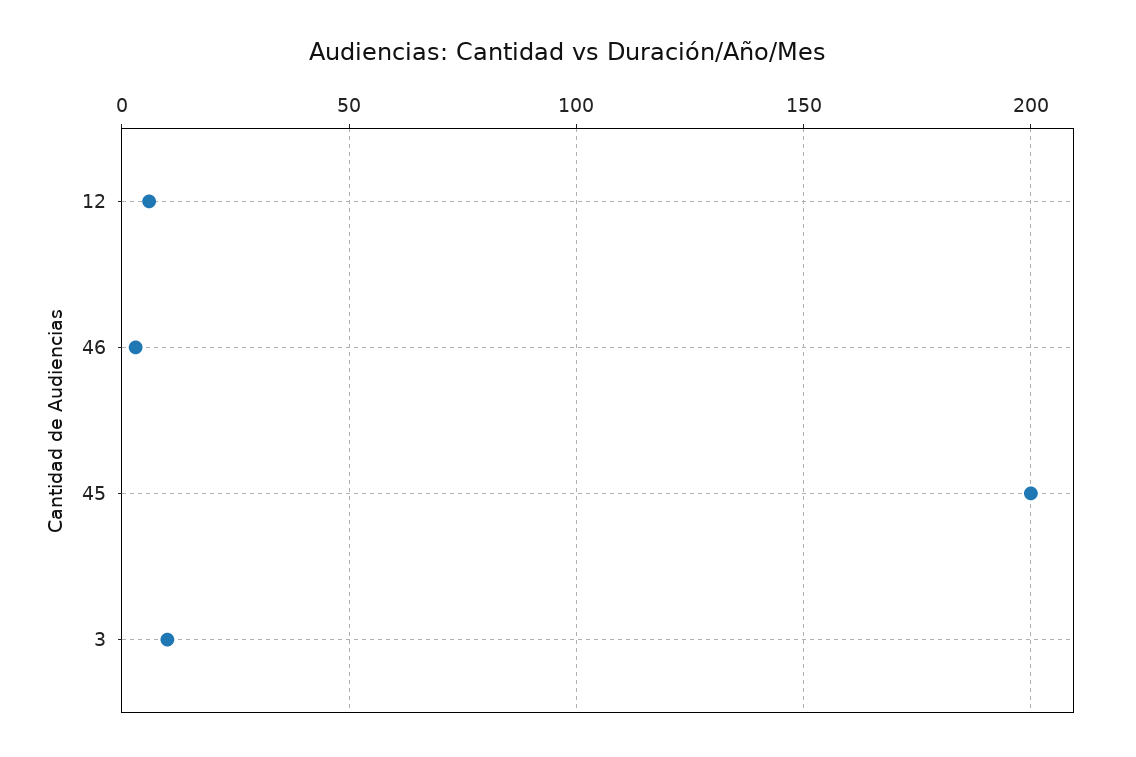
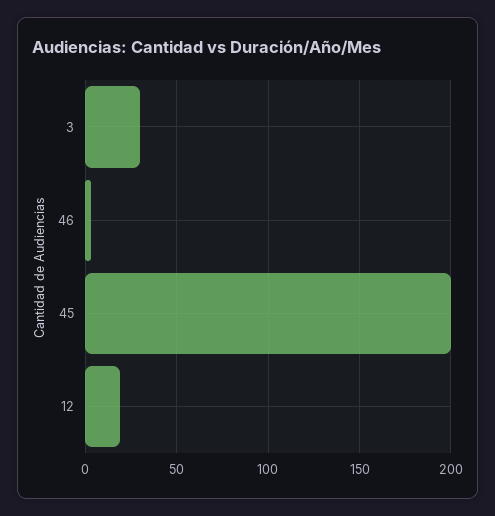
12: 5 -> 20
3: 10 -> 30

